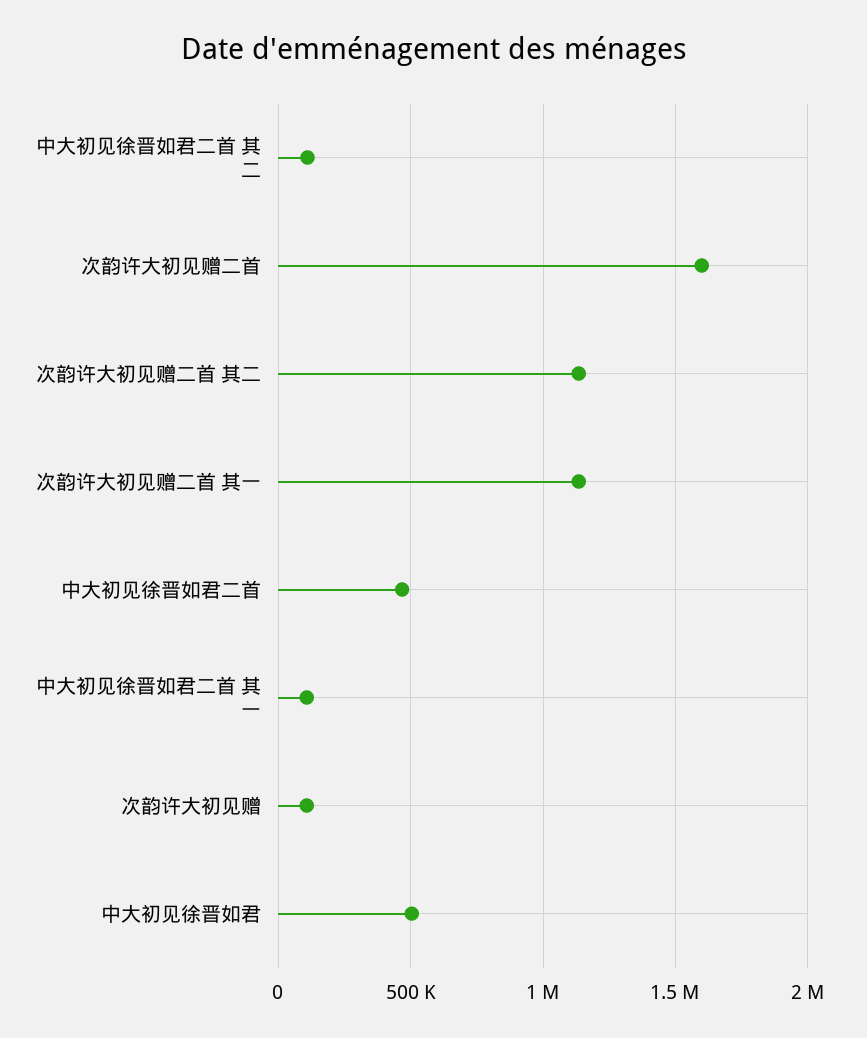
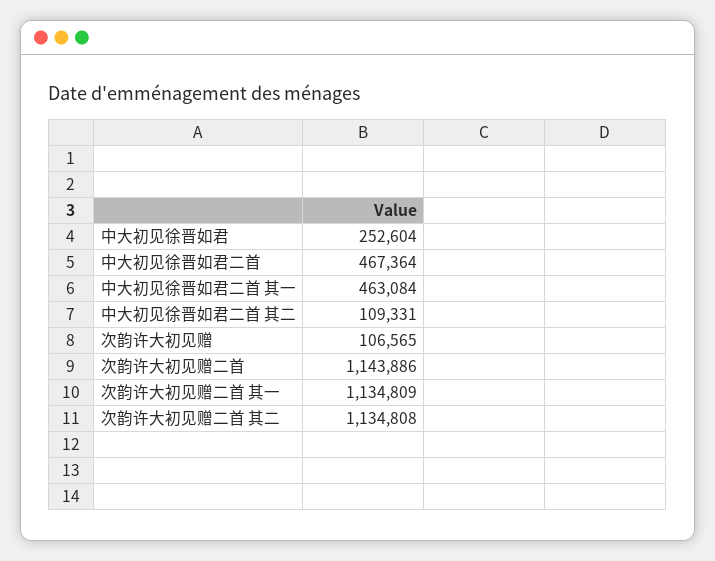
次韵许大初见赠二首: 1600000 -> 1143886
中大初见徐晋如君二首 其一: 100000 -> 463084
中大初见徐晋如君: 500000 -> 252604

